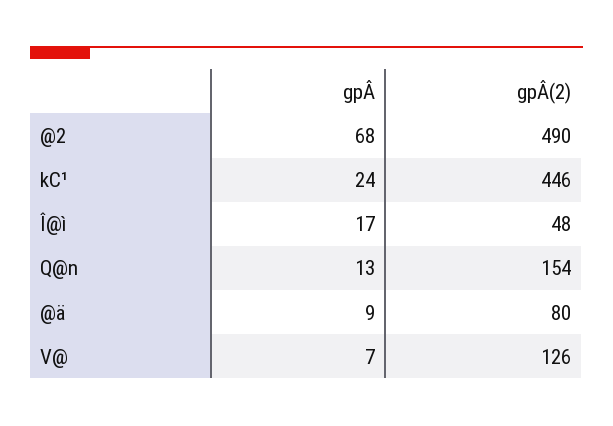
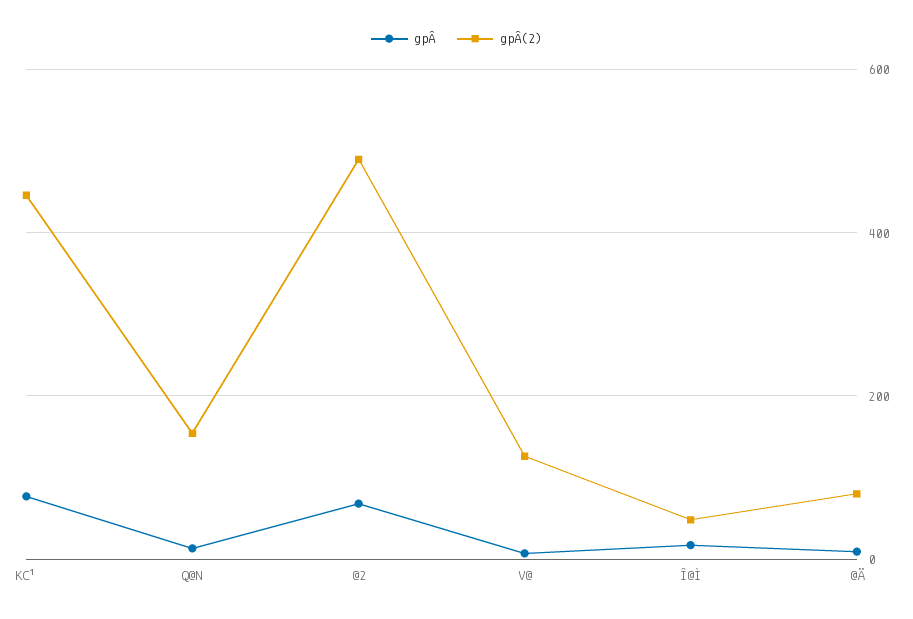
gpÂ, kC¹: 24 -> 80

